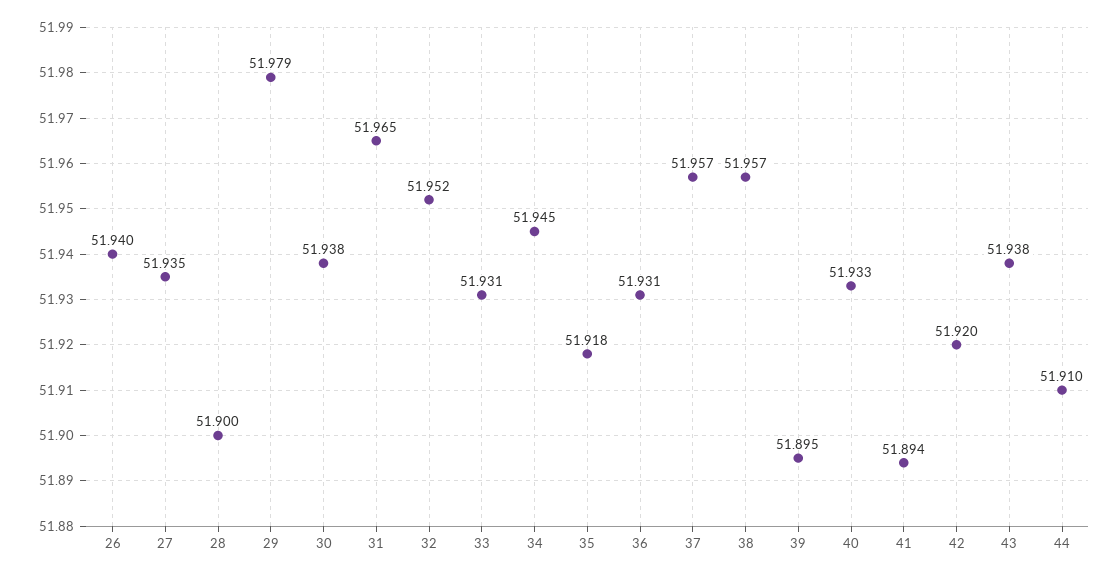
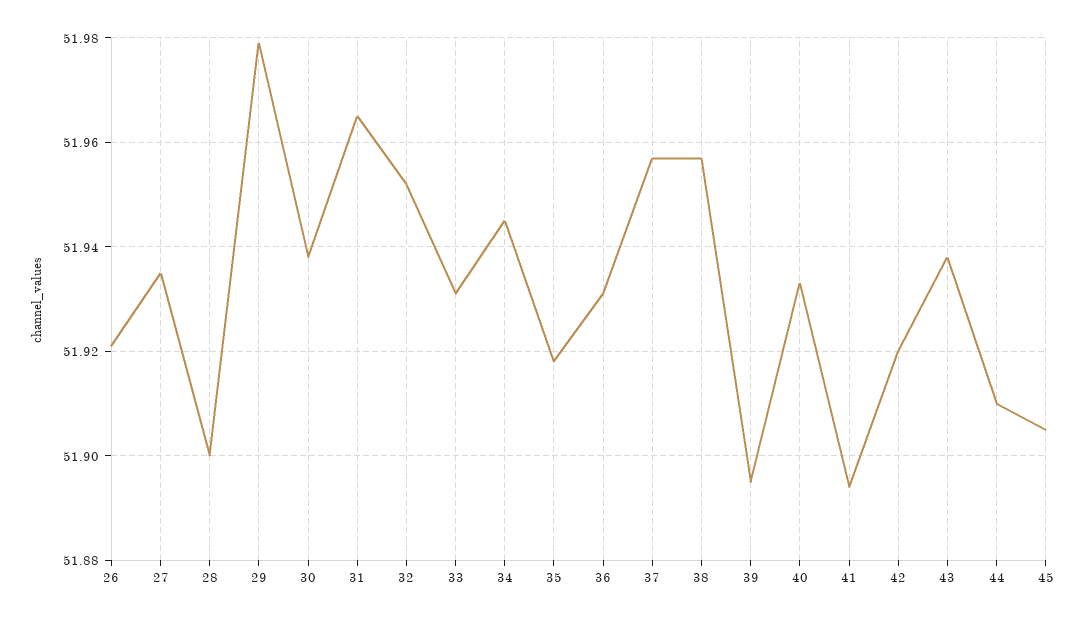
26: 51.94 -> 51.92
45: none -> 51.905

